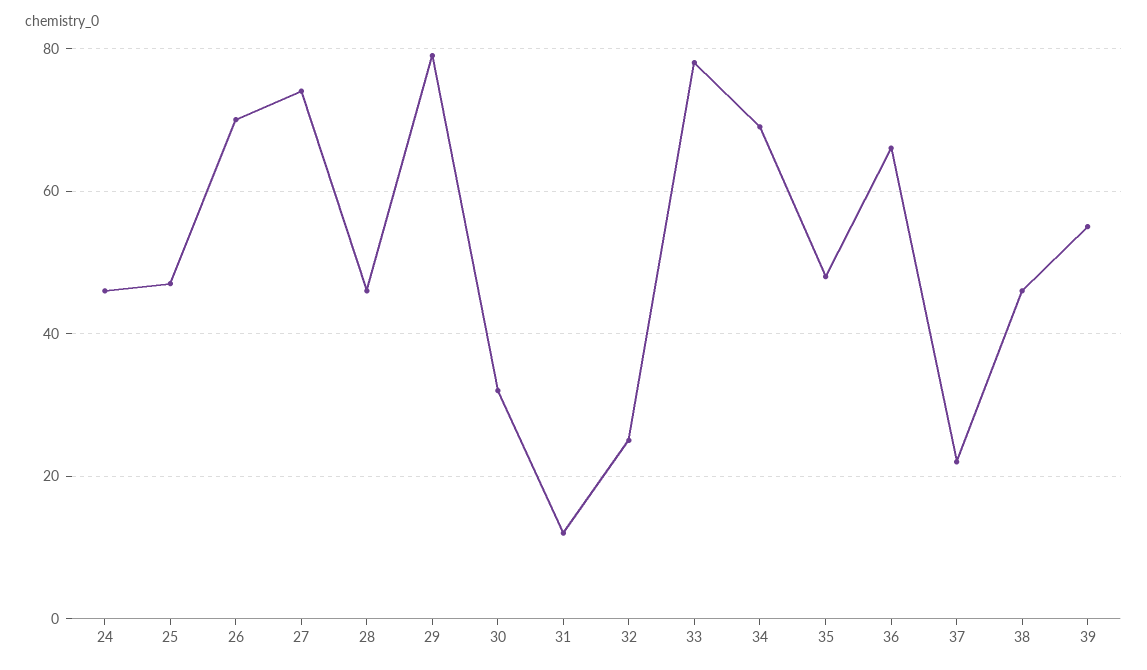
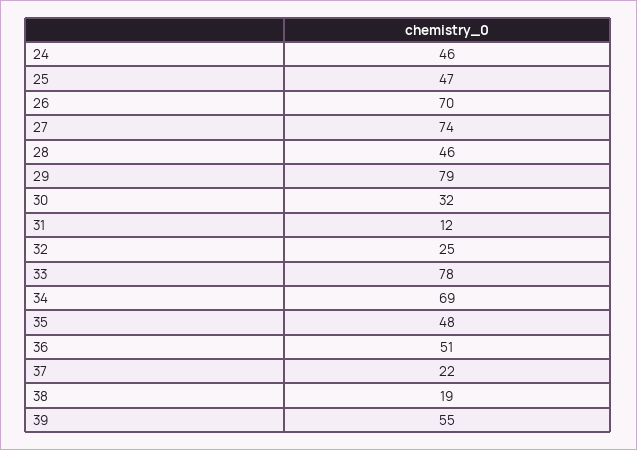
36: 65 -> 51
38: 45 -> 19

